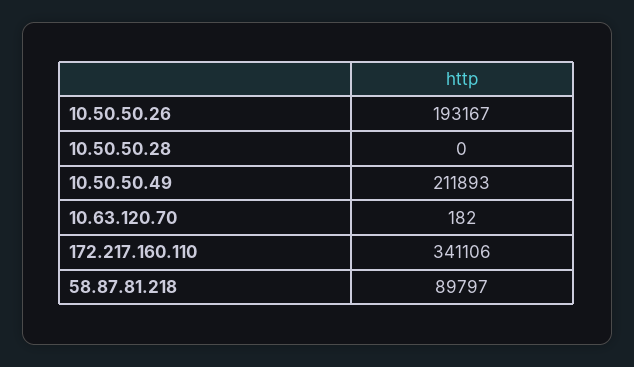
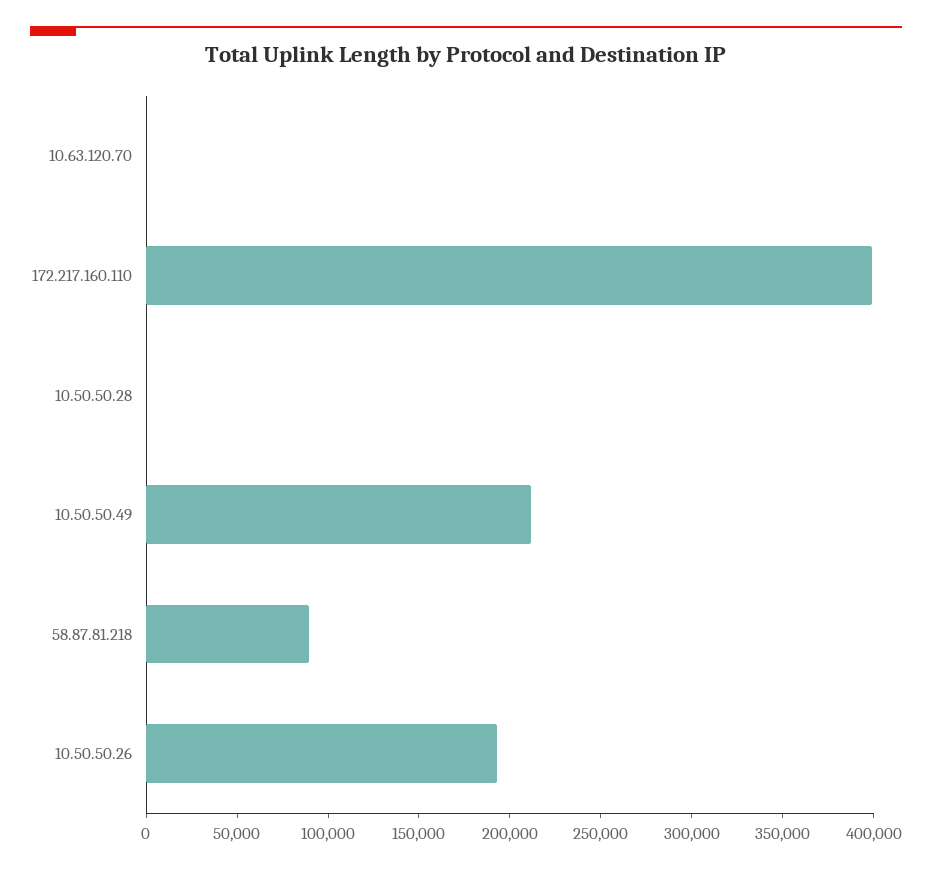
172.217.160.110: 341106 -> 400000

